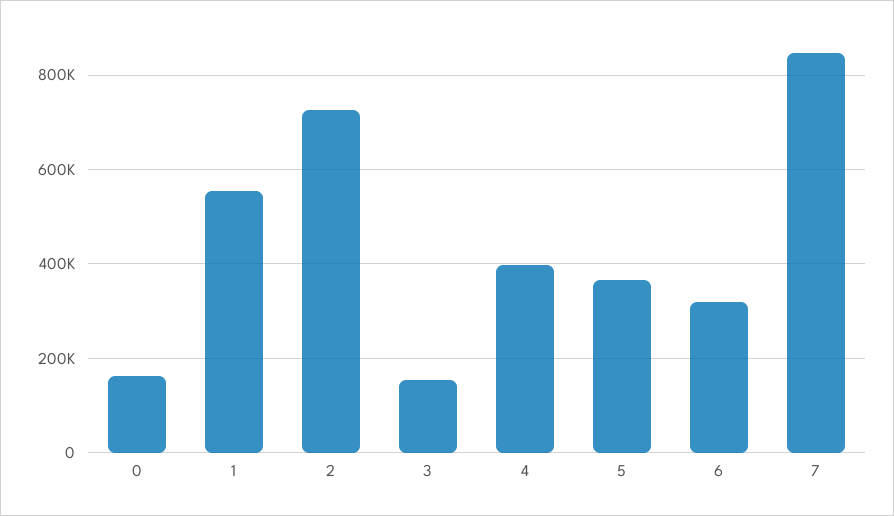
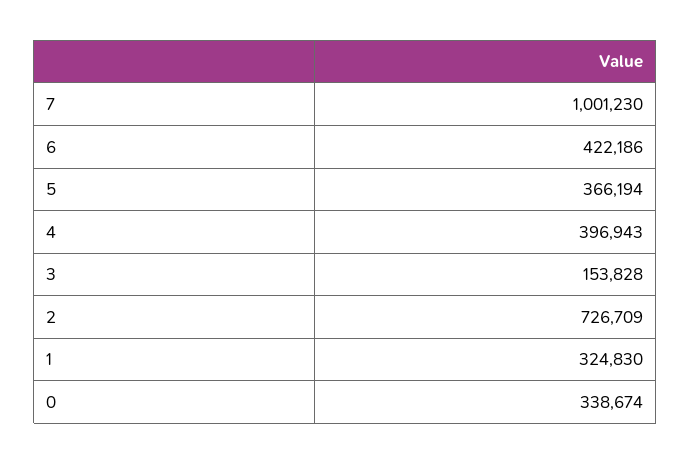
0: 160000 -> 338674
1: 560000 -> 324830
6: 320000 -> 422186
7: 840000 -> 1001230

